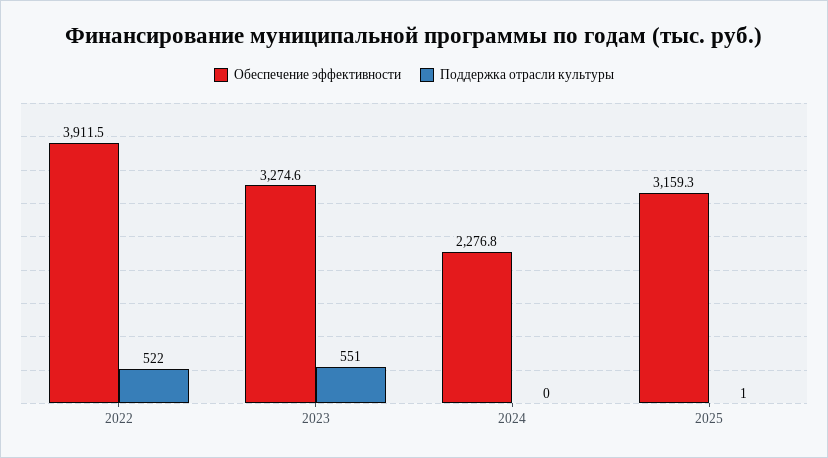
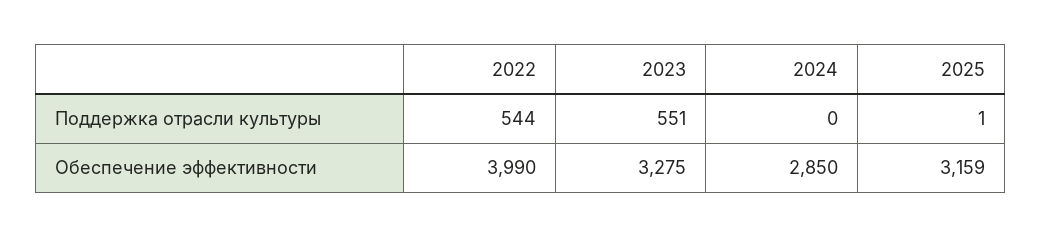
Обеспечение эффективности, 2022: 3911.5 -> 3990
Поддержка отрасли культуры, 2022: 522 -> 544
Обеспечение эффективности, 2024: 2276.8 -> 2850

